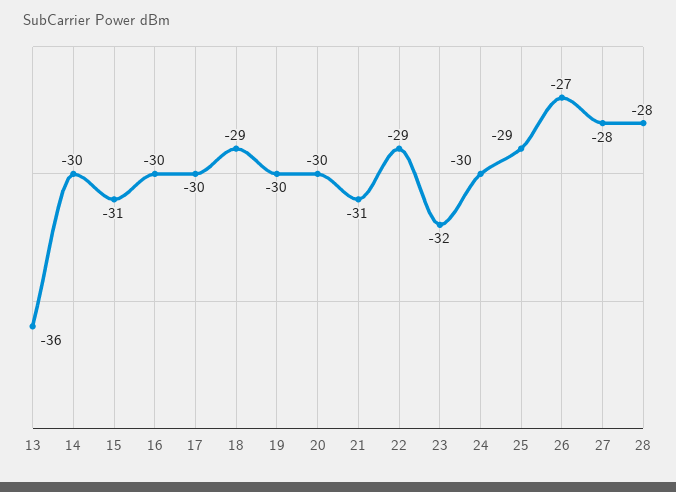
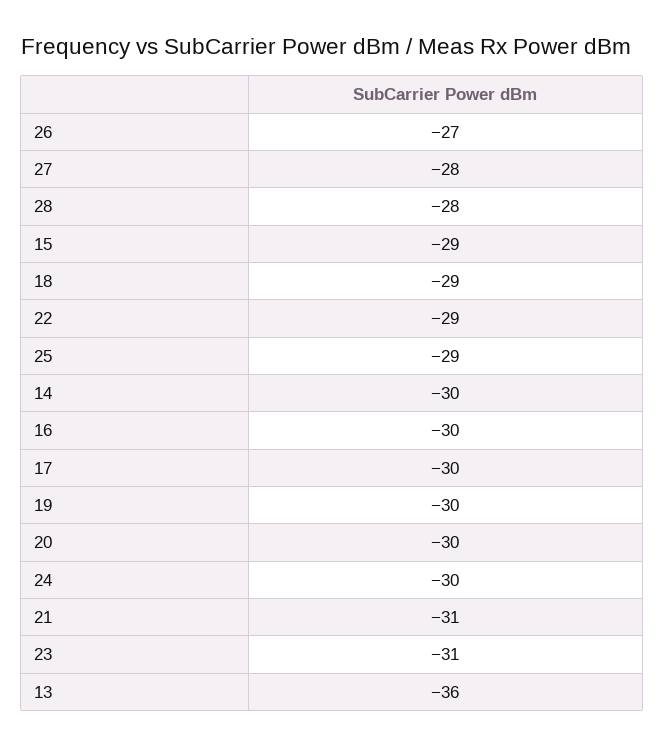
15: -31 -> -29
23: -32 -> -31

